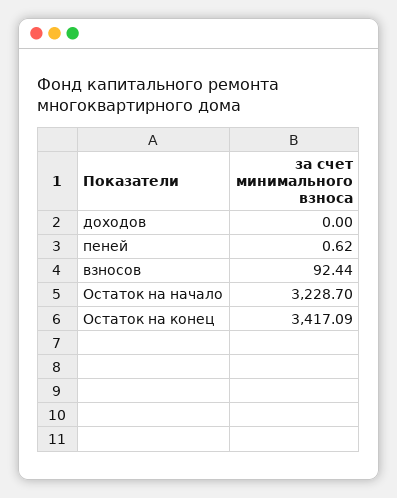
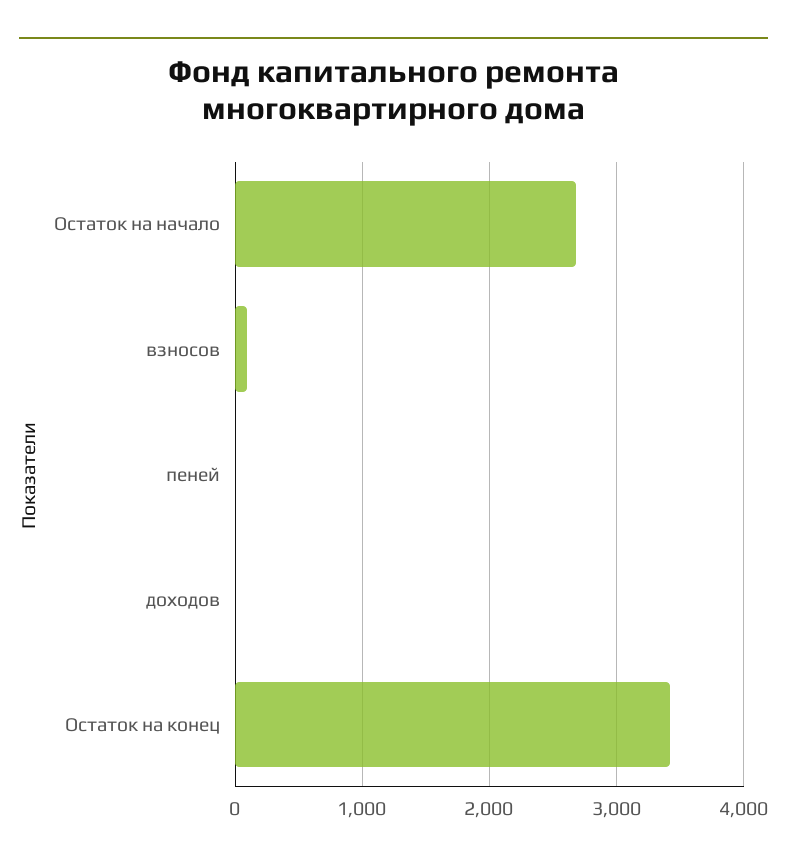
Остаток на начало: 3228.7 -> 2700

